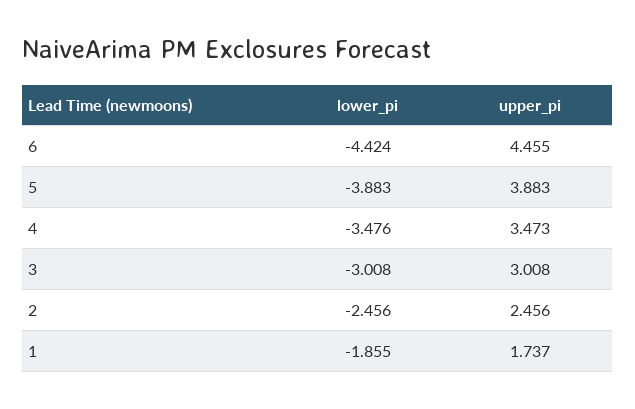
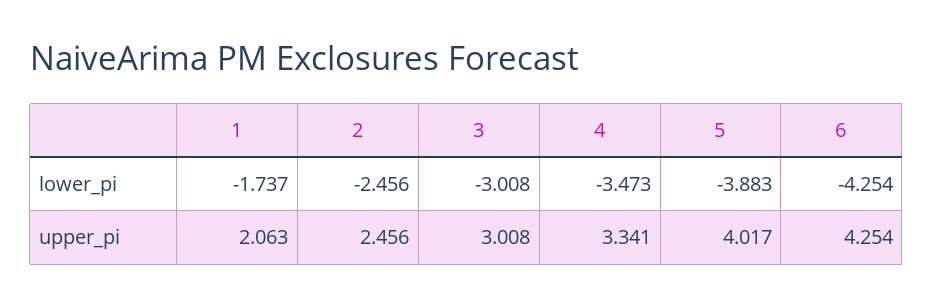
lower_pi, 6: -4.424 -> -4.254
upper_pi, 6: 4.455 -> 4.254
upper_pi, 5: 3.883 -> 4.017
lower_pi, 4: -3.476 -> -3.473
upper_pi, 4: 3.473 -> 3.341
lower_pi, 1: -1.855 -> -1.737
upper_pi, 1: 1.737 -> 2.063

